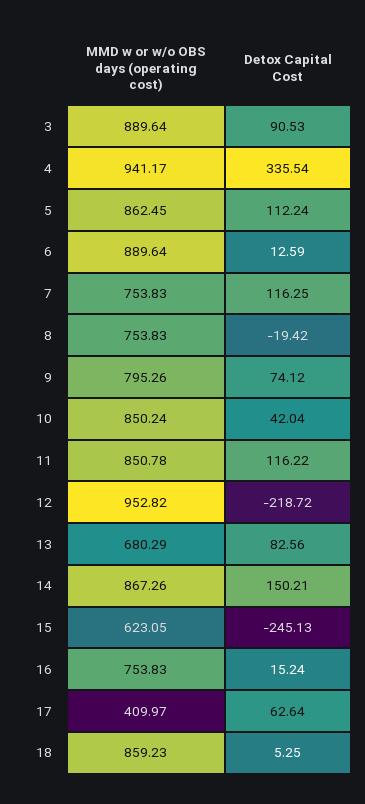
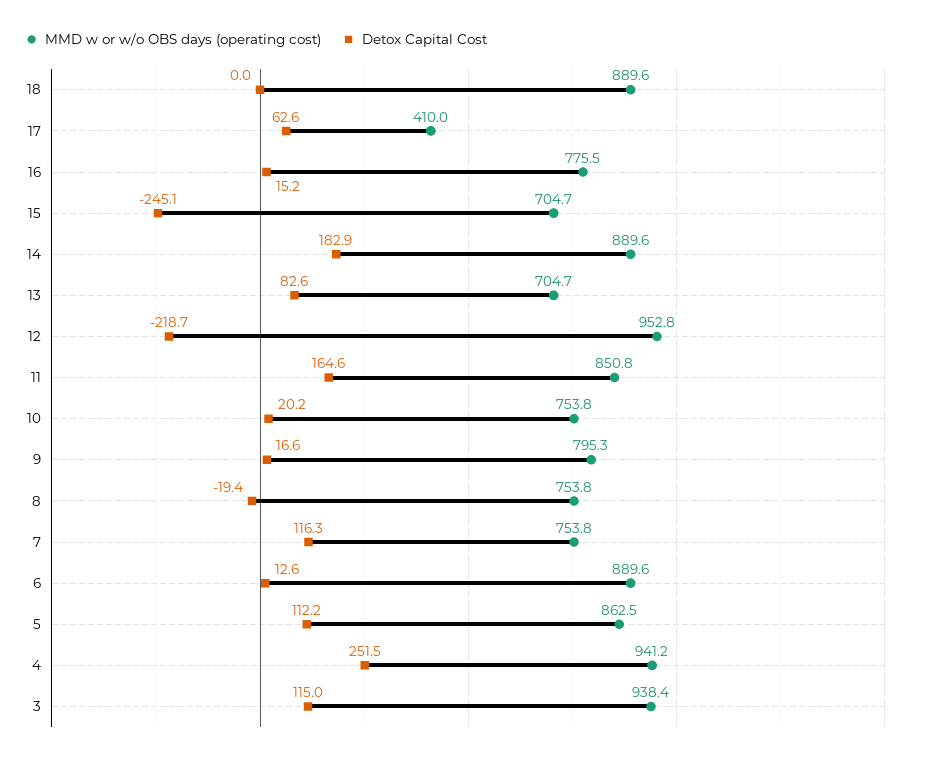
MMD w or w/o OBS days (operating cost), 3: 889.64 -> 938.4
Detox Capital Cost, 3: 90.53 -> 115
Detox Capital Cost, 4: 335.54 -> 251.5
Detox Capital Cost, 9: 74.12 -> 16.6
MMD w or w/o OBS days (operating cost), 10: 850.24 -> 753.8
Detox Capital Cost, 10: 42.04 -> 20.2
Detox Capital Cost, 11: 116.22 -> 164.6
MMD w or w/o OBS days (operating cost), 13: 680.29 -> 704.7
MMD w or w/o OBS days (operating cost), 14: 867.26 -> 889.6
Detox Capital Cost, 14: 150.21 -> 182.9
MMD w or w/o OBS days (operating cost), 15: 623.05 -> 704.7
MMD w or w/o OBS days (operating cost), 16: 753.83 -> 775.5
MMD w or w/o OBS days (operating cost), 18: 859.23 -> 889.6
Detox Capital Cost, 18: 5.25 -> 0

